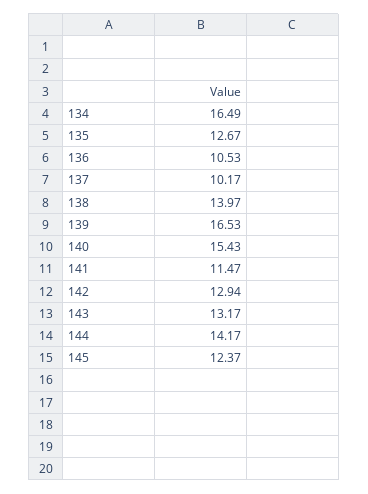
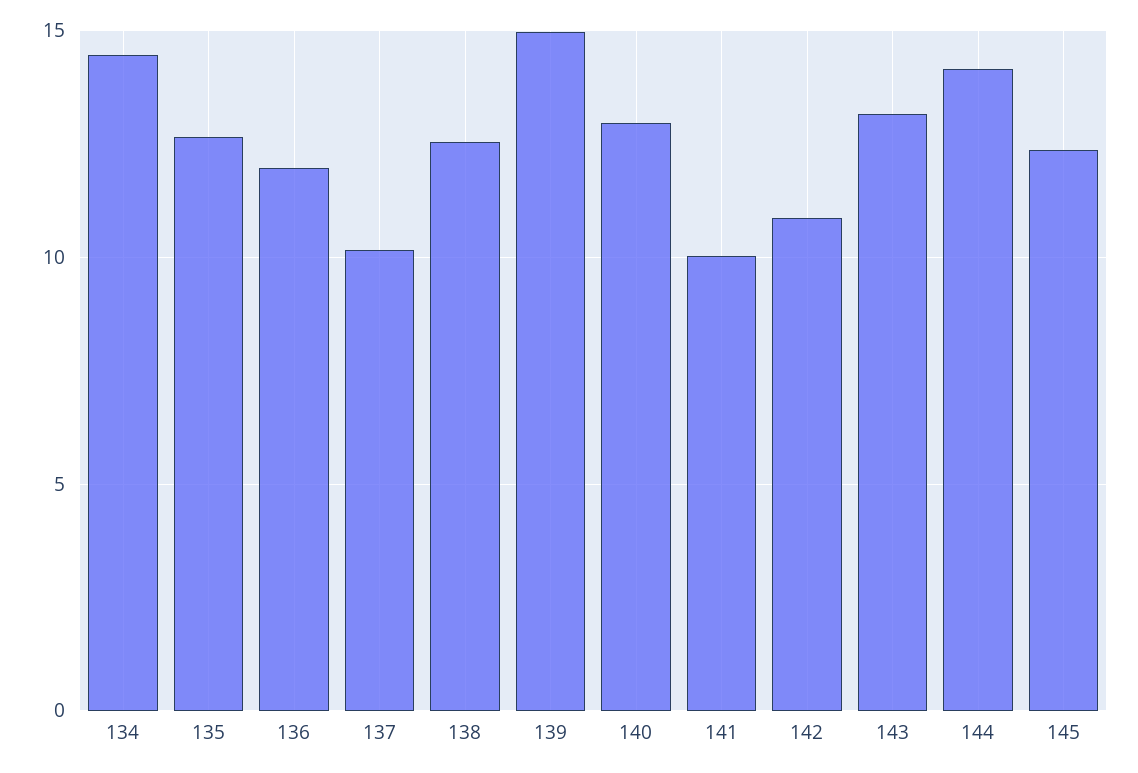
134: 16.49 -> 14.5
136: 10.53 -> 12
138: 13.97 -> 12.5
139: 16.53 -> 15
140: 15.43 -> 13
141: 11.47 -> 10
142: 12.94 -> 11

